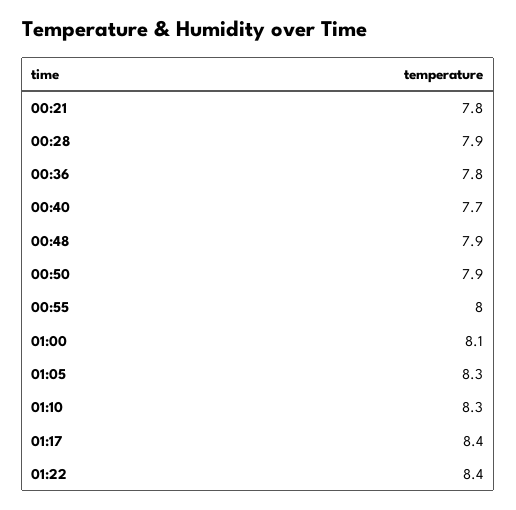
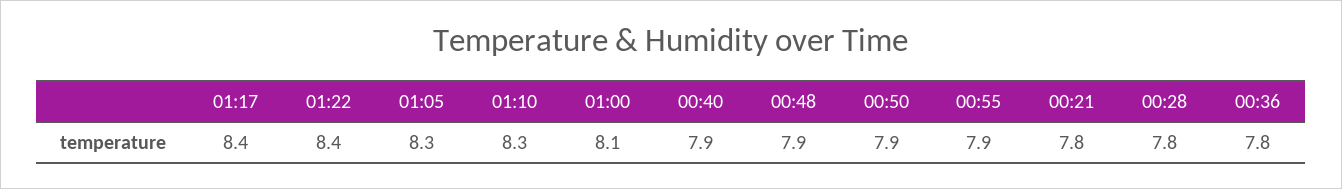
00:28: 7.9 -> 7.8
00:40: 7.7 -> 7.9
00:55: 8 -> 7.9

